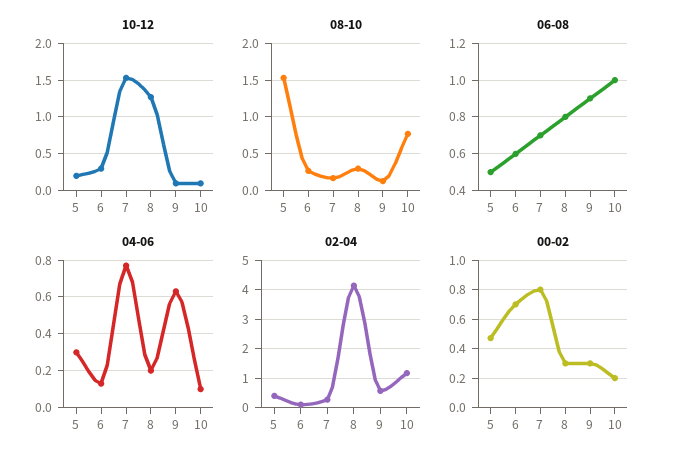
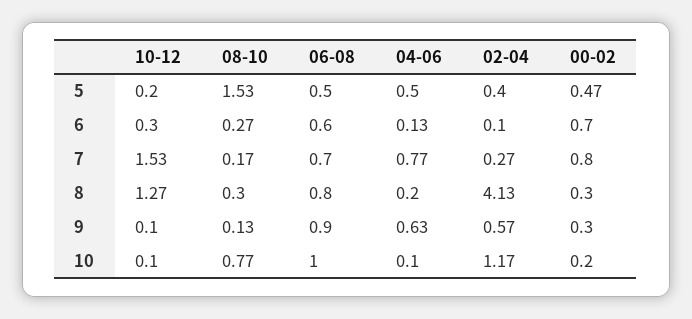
04-06, 5: 0.3 -> 0.5

